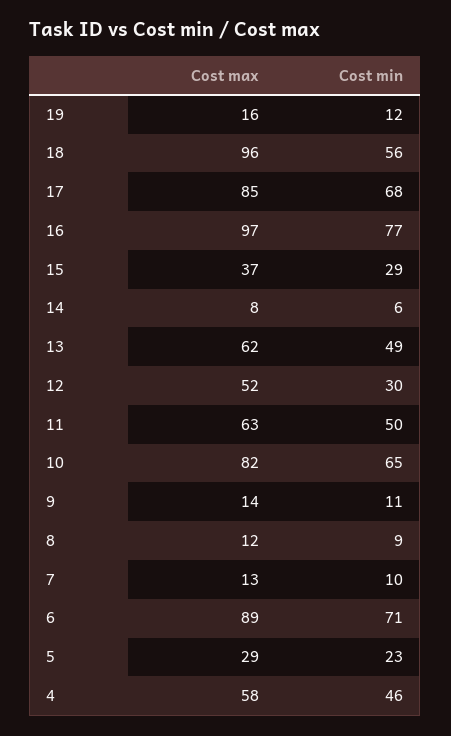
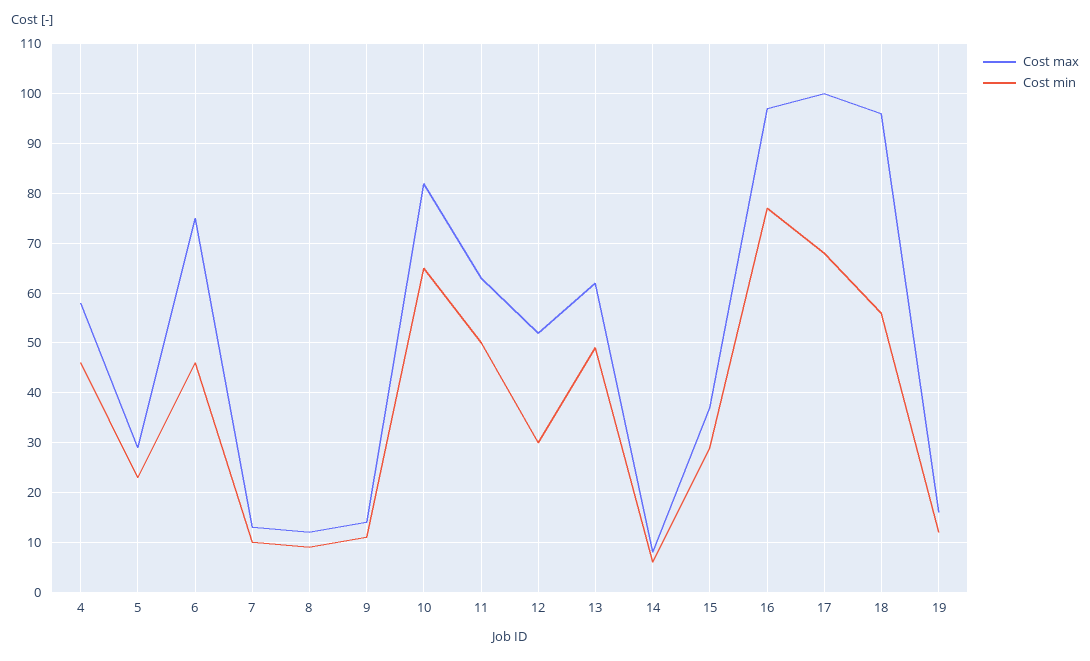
Cost max, 17: 85 -> 100
Cost max, 6: 89 -> 75
Cost min, 6: 71 -> 45

